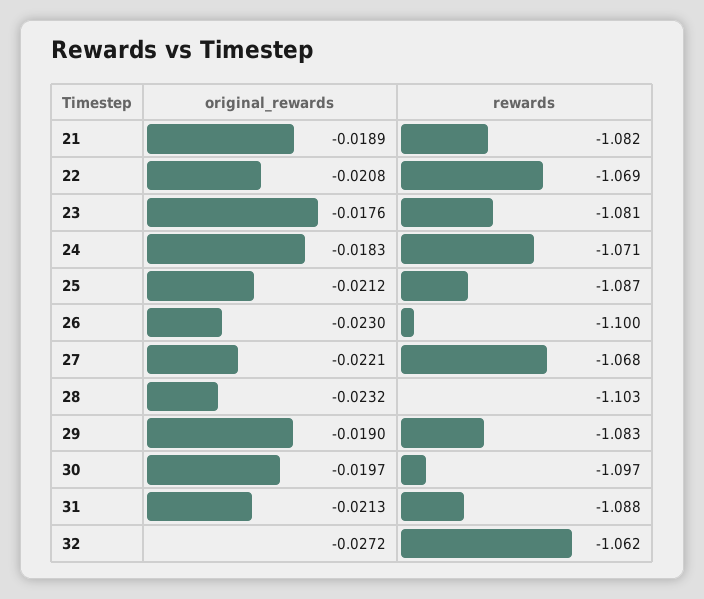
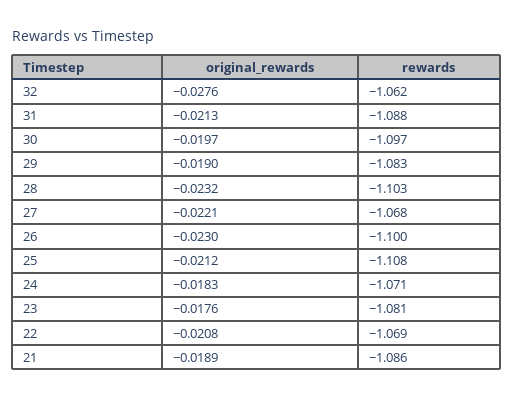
rewards, 21: -1.082 -> -1.086
rewards, 25: -1.087 -> -1.108
original_rewards, 32: -0.0272 -> -0.0276

